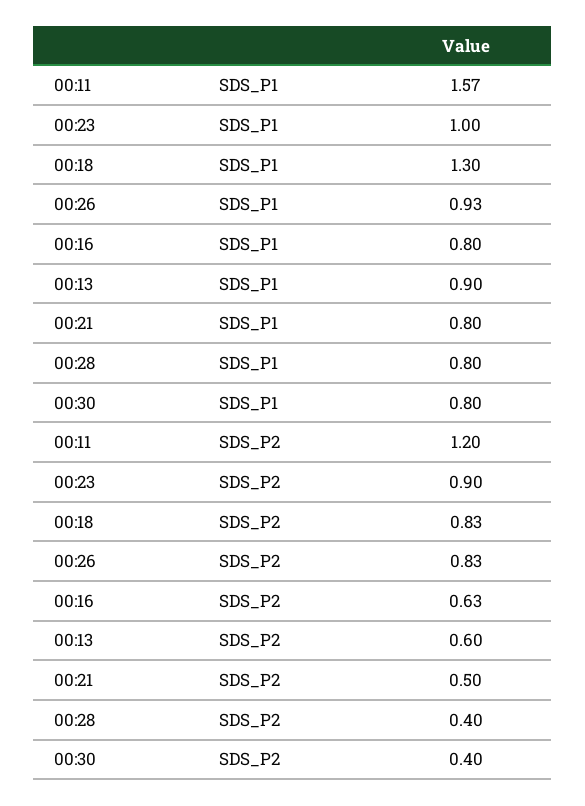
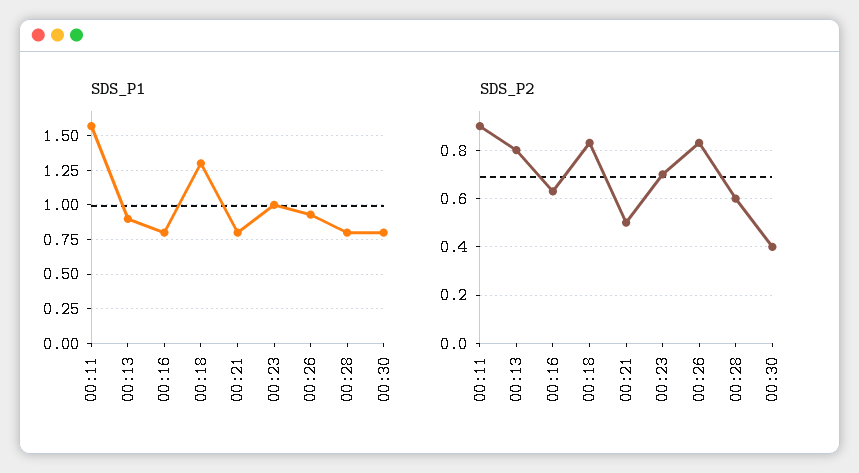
SDS_P2, 00:11: 1.2 -> 0.9
SDS_P2, 00:23: 0.9 -> 0.7
SDS_P2, 00:13: 0.6 -> 0.8
SDS_P2, 00:28: 0.4 -> 0.6

